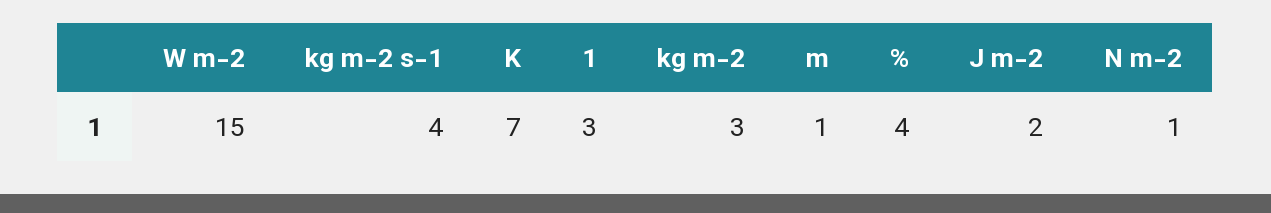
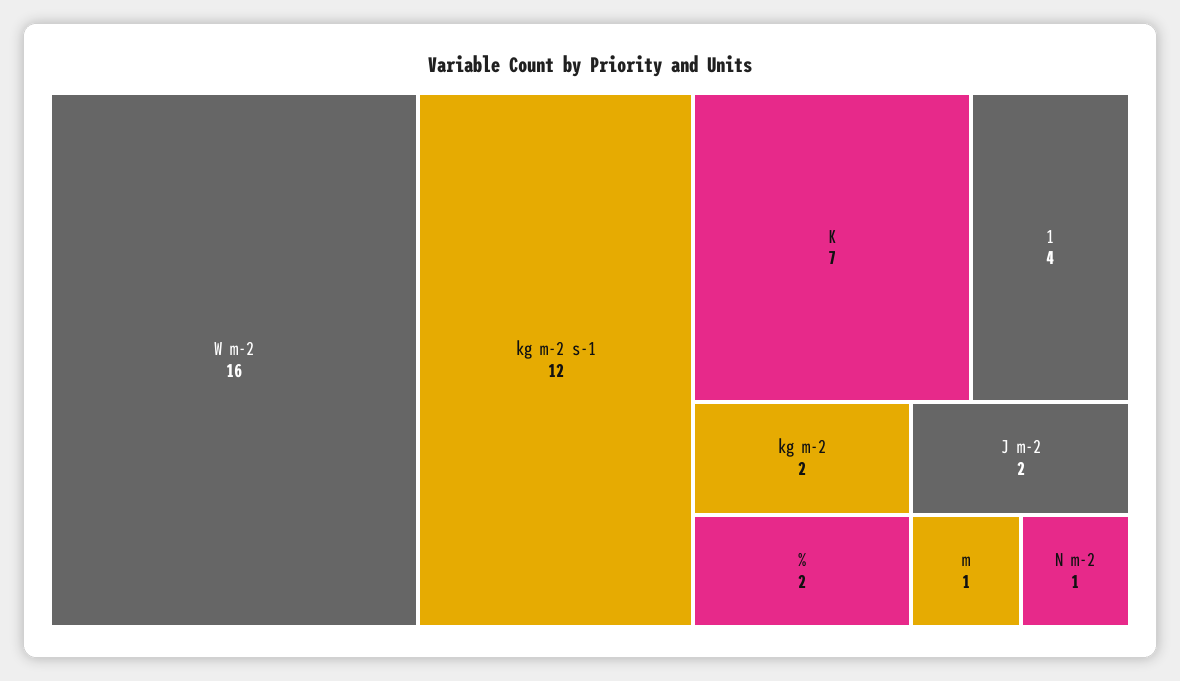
W m-2: 15 -> 16
kg m-2 s-1: 4 -> 12
1: 3 -> 4
kg m-2: 3 -> 2
%: 4 -> 2

